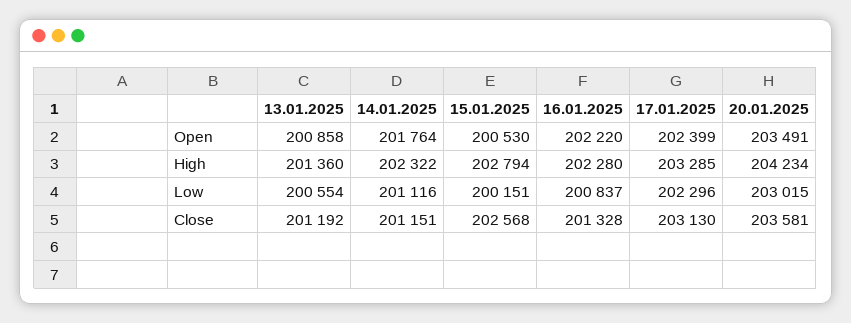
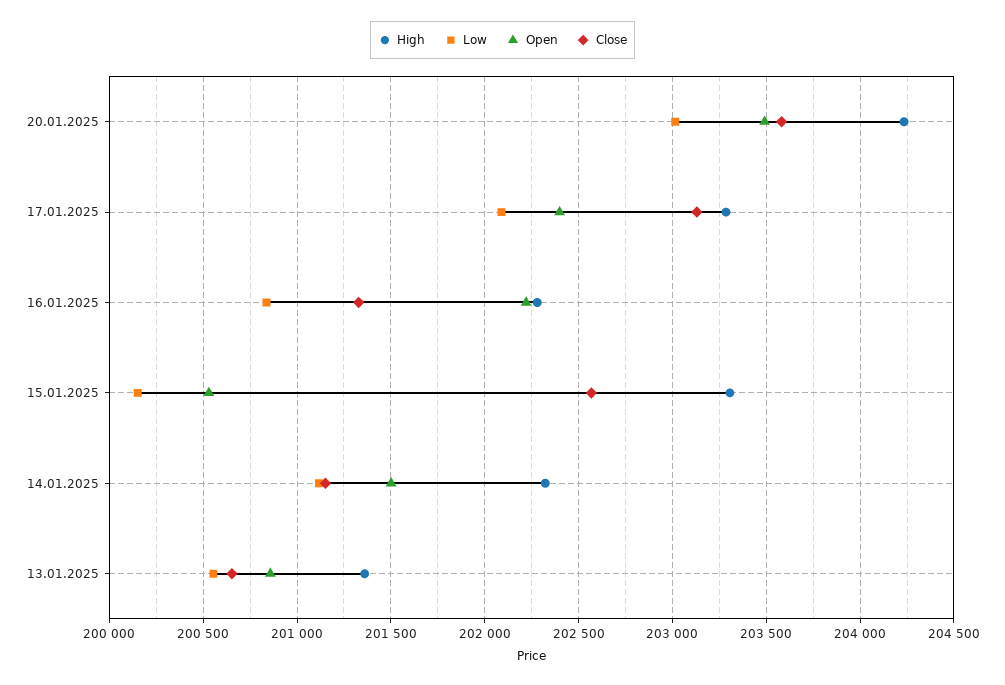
Open, 14.01.2025: 201764 -> 201500
High, 15.01.2025: 202794 -> 203300
Low, 17.01.2025: 202296 -> 202100
Close, 13.01.2025: 201192 -> 200650

